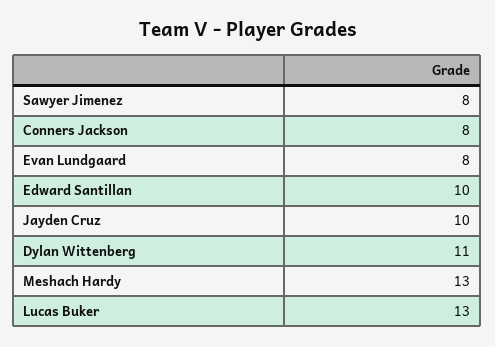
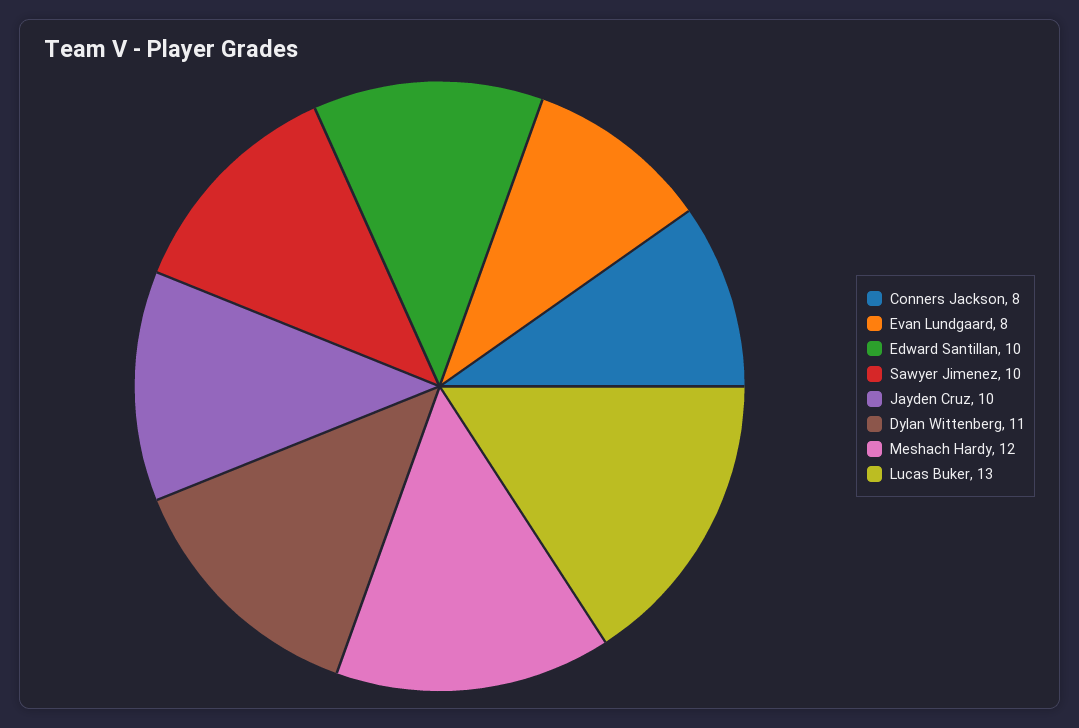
Sawyer Jimenez: 8 -> 10
Meshach Hardy: 13 -> 12

